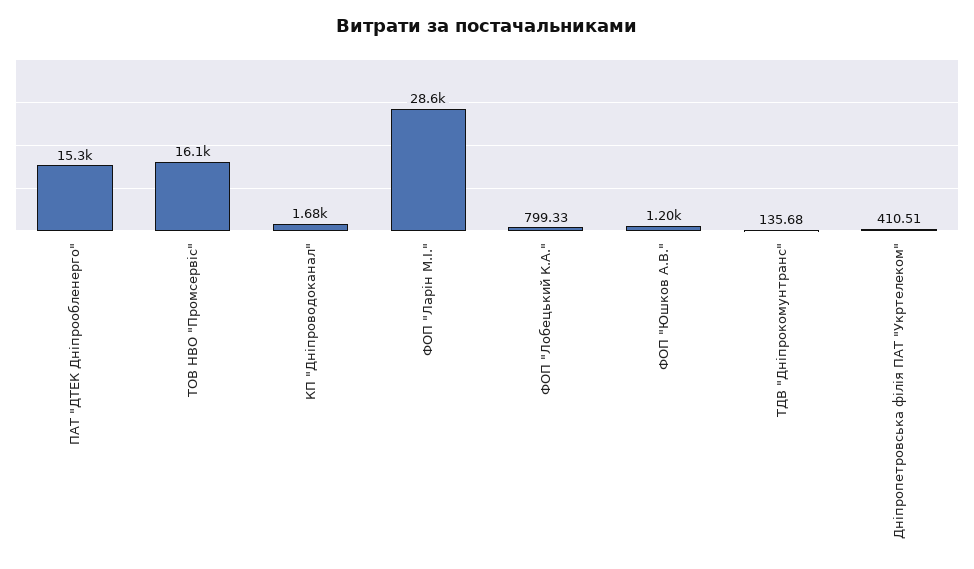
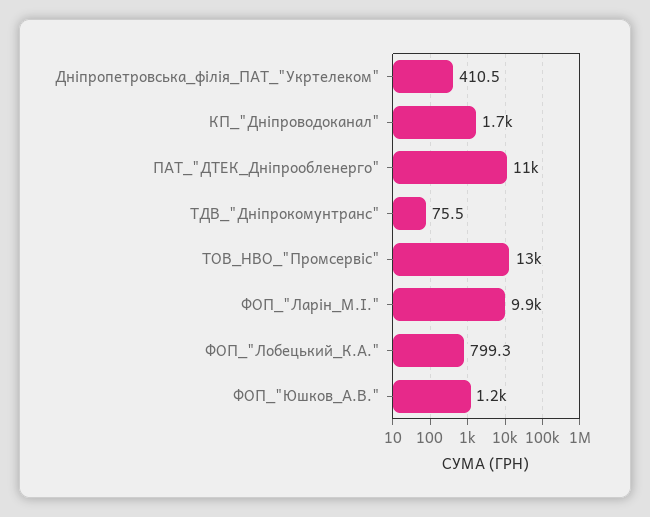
ПАТ "ДТЕК Дніпрообленерго": 15300 -> 11000
ТОВ НВО "Промсервіс": 16100 -> 13000
ФОП "Ларін М.І.": 28600 -> 9900
ТДВ "Дніпрокомунтранс": 135.68 -> 75.5

